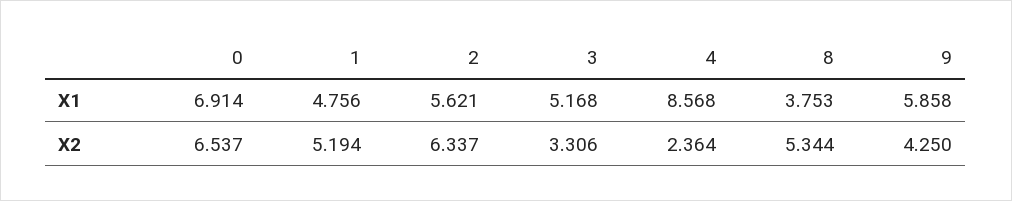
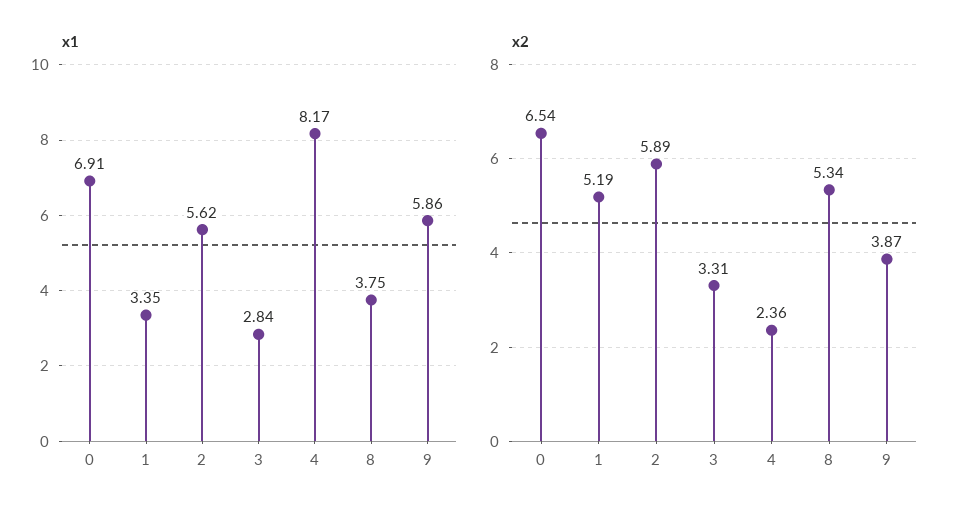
X1, 1: 4.756 -> 3.35
X1, 3: 5.168 -> 2.84
X1, 4: 8.568 -> 8.17
X2, 2: 6.337 -> 5.89
X2, 9: 4.25 -> 3.87

